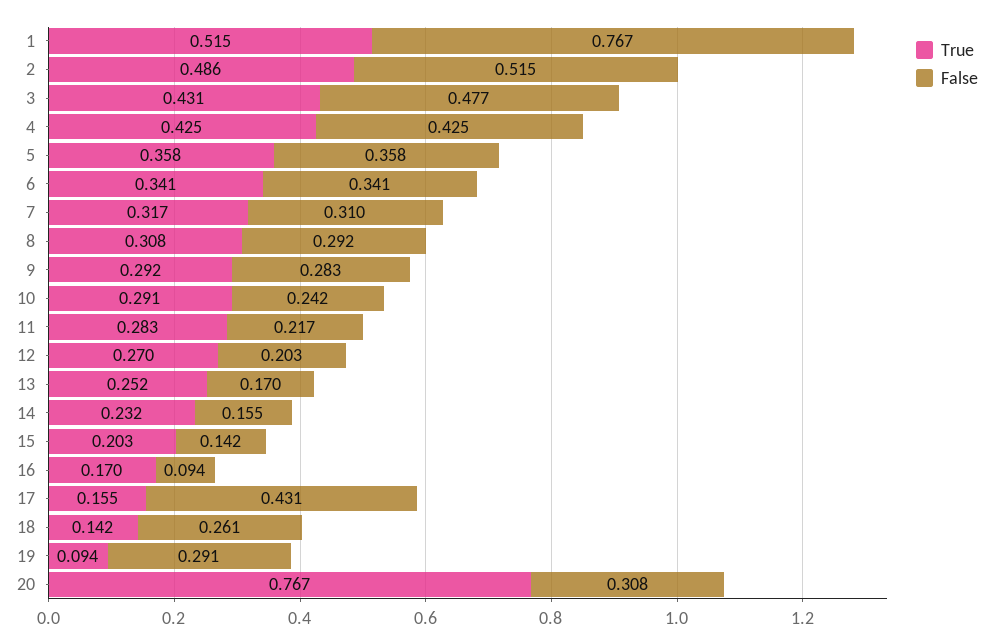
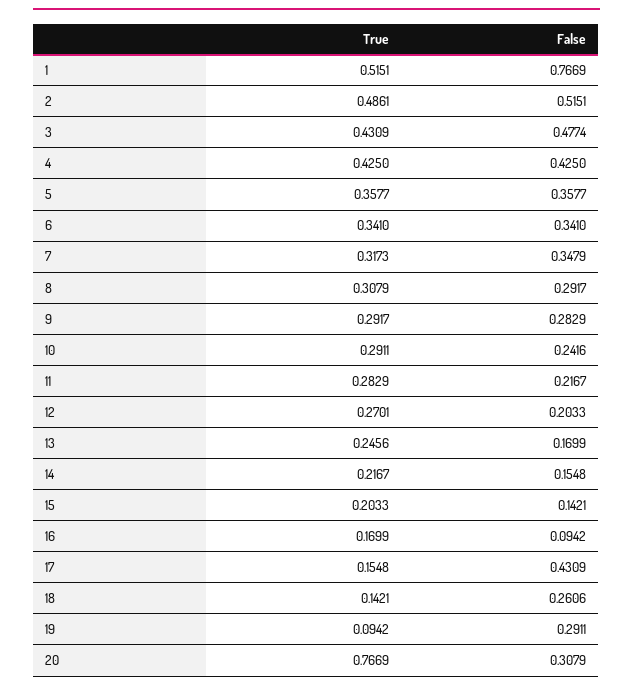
False, 7: 0.31 -> 0.3479
True, 13: 0.252 -> 0.2456
True, 14: 0.232 -> 0.2167

